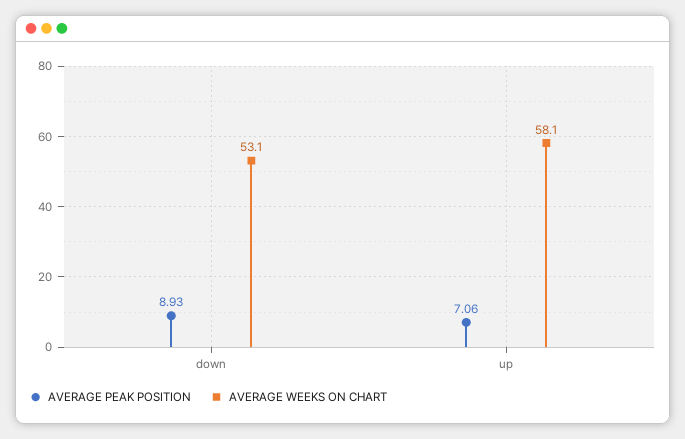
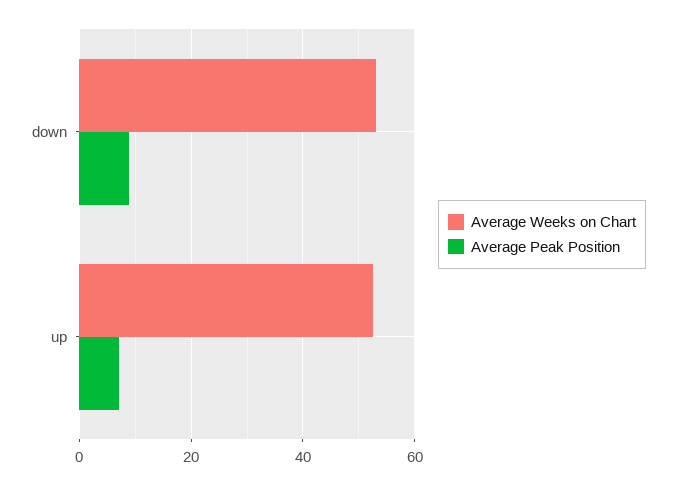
AVERAGE WEEKS ON CHART, up: 58.1 -> 52

